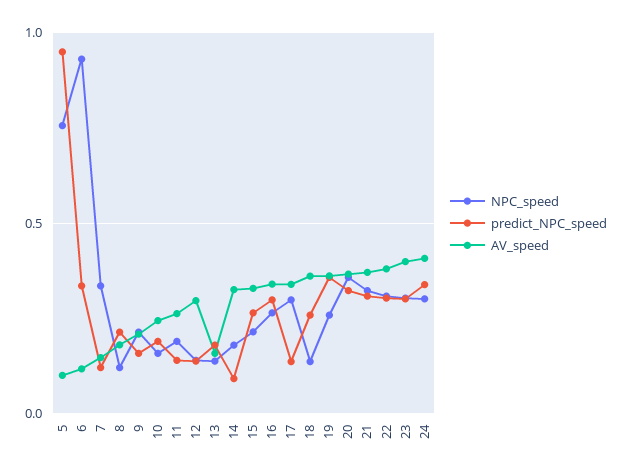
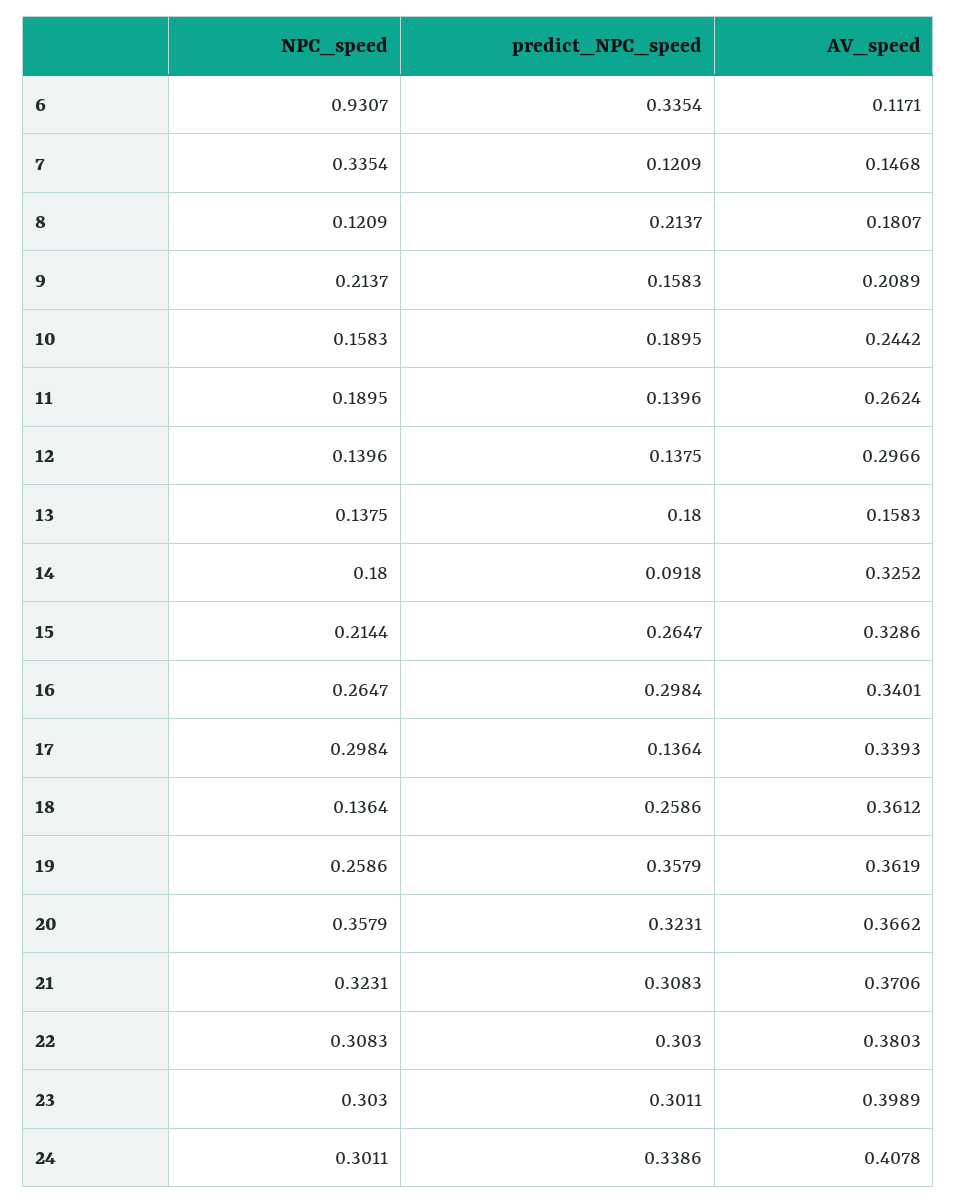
NPC_speed, 5: 0.75 -> none
predict_NPC_speed, 5: 0.95 -> none
AV_speed, 5: 0.1 -> none

